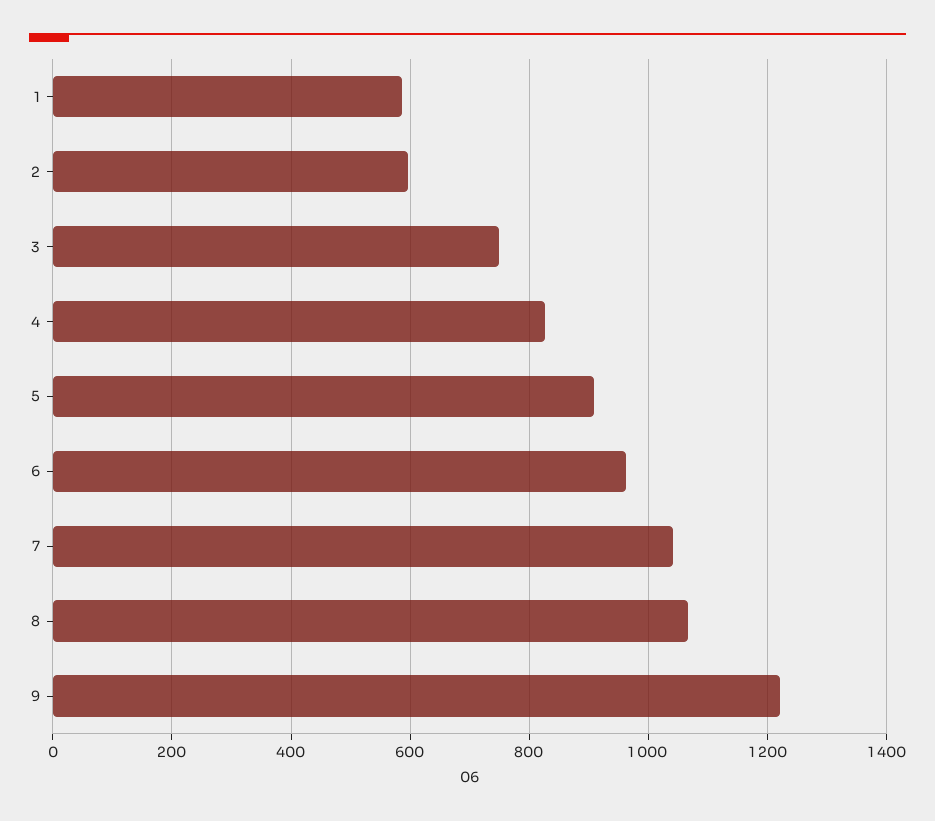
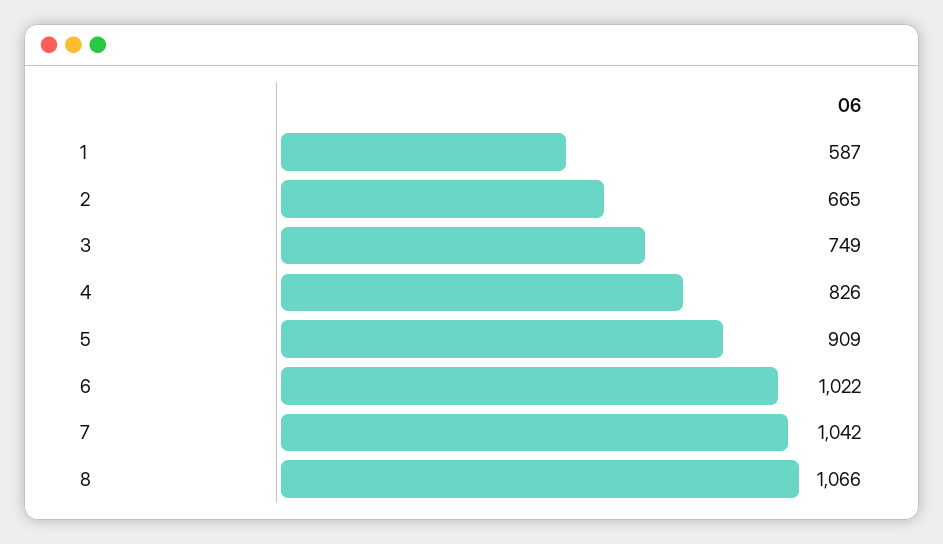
2: 600 -> 665
6: 960 -> 1022
9: 1220 -> none

